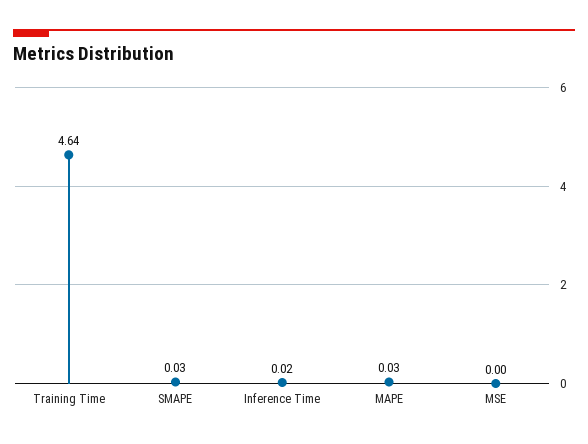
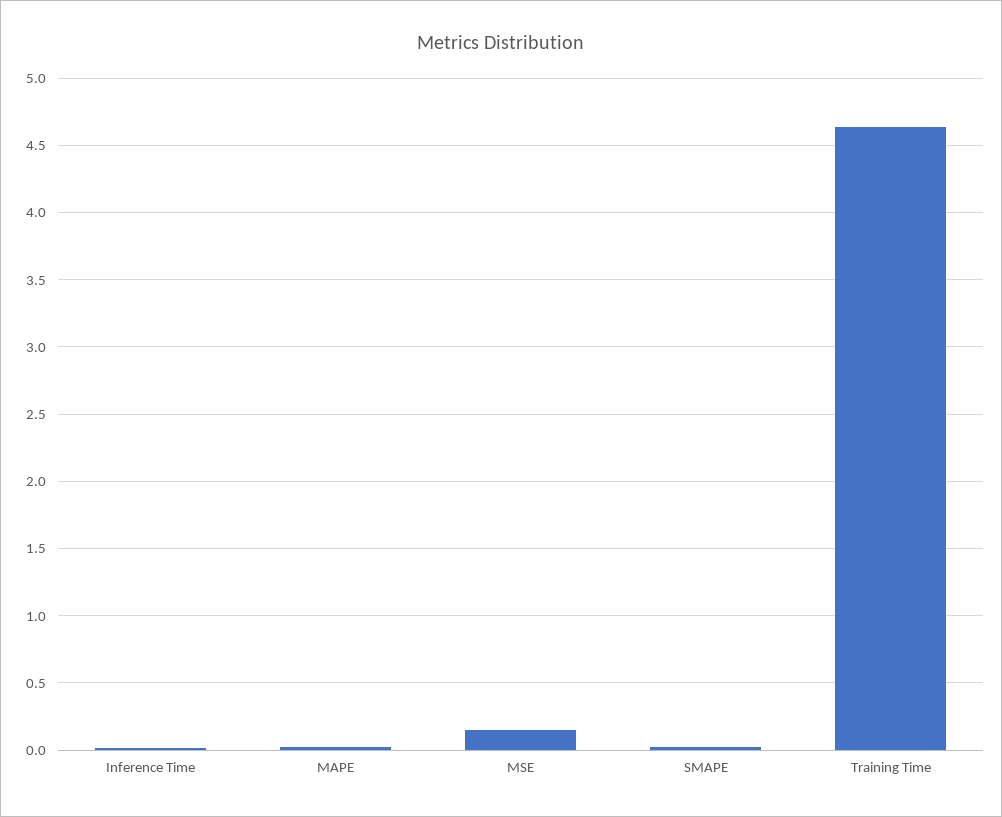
MSE: 0 -> 0.15

